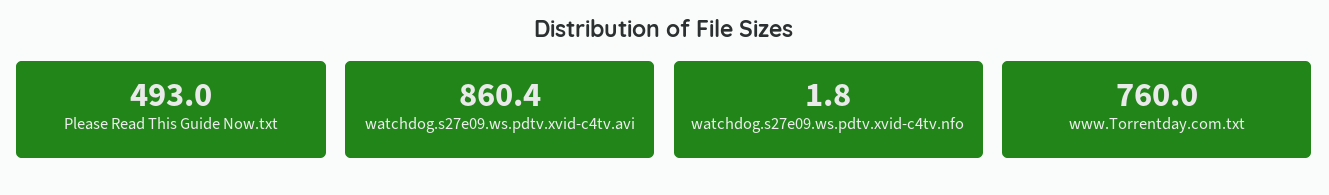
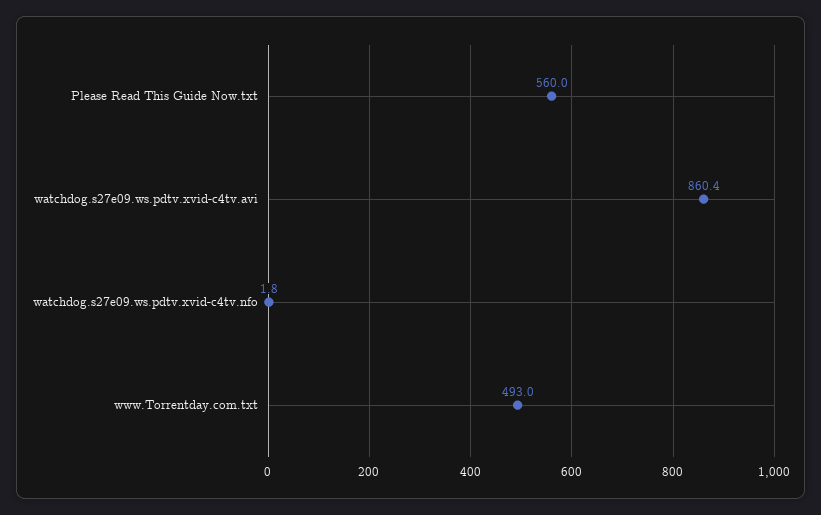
Please Read This Guide Now.txt: 493 -> 560
www.Torrentday.com.txt: 760 -> 493

